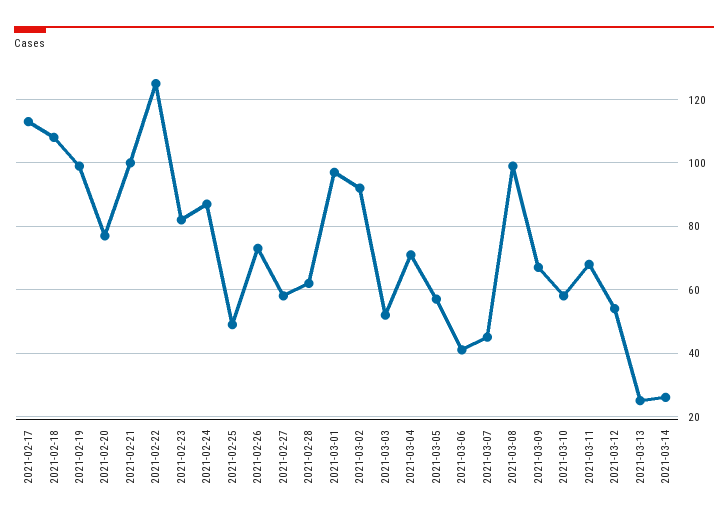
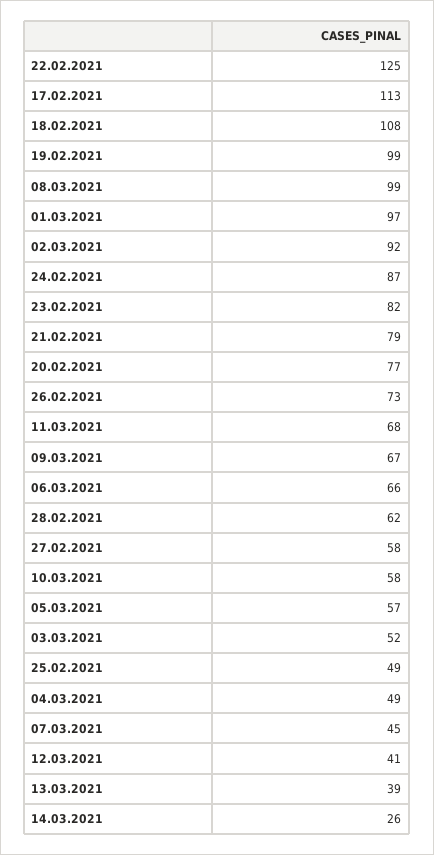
2021-02-21: 100 -> 79
2021-03-04: 70 -> 49
2021-03-06: 40 -> 66
2021-03-12: 55 -> 41
2021-03-13: 25 -> 39

